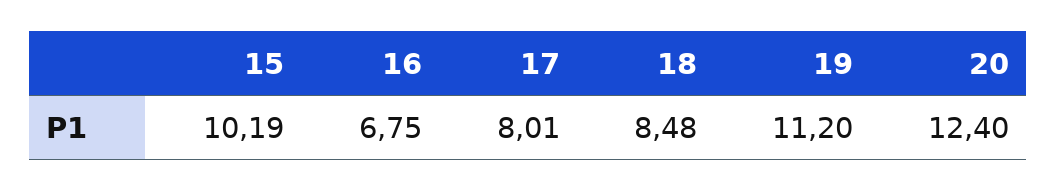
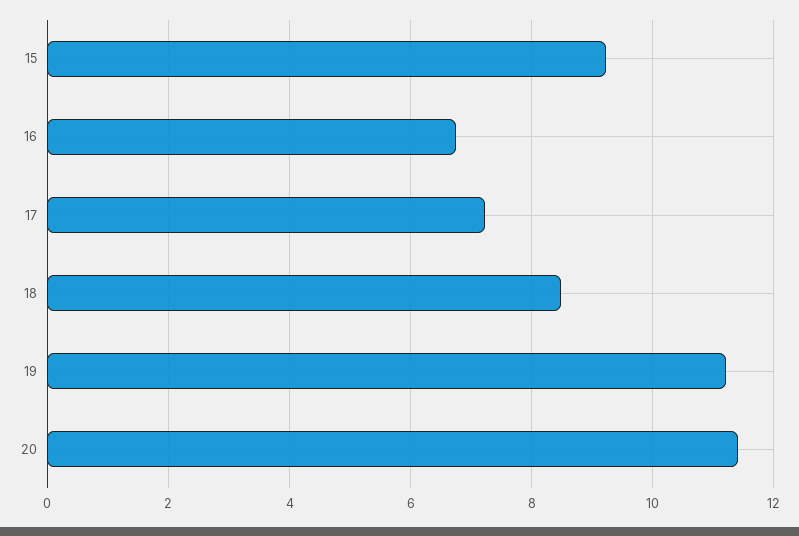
15: 10.19 -> 9.2
17: 8.01 -> 7.2
20: 12.4 -> 11.4

